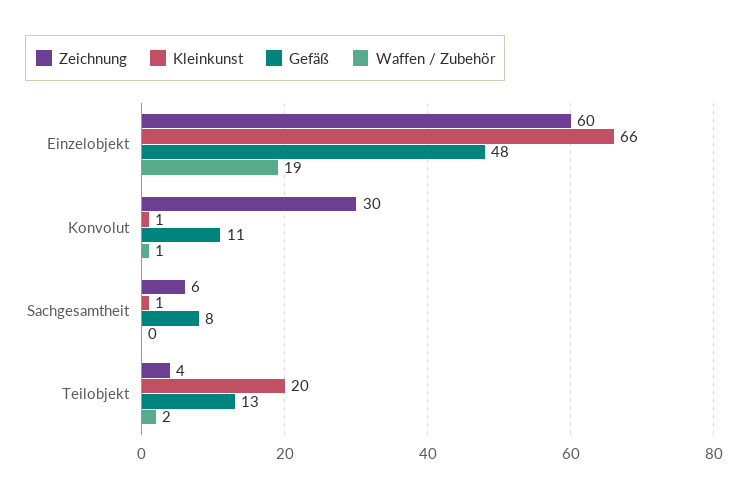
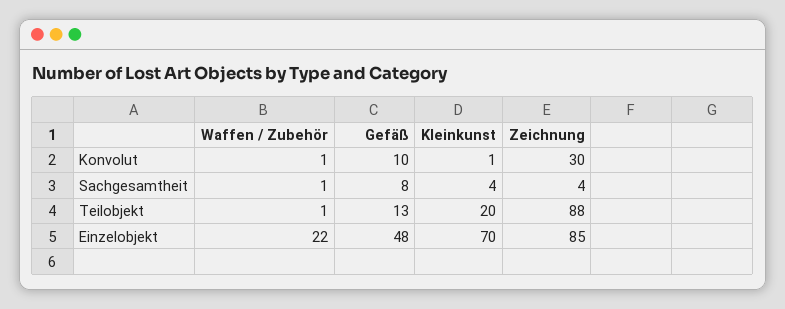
Zeichnung, Einzelobjekt: 60 -> 85
Kleinkunst, Einzelobjekt: 66 -> 70
Waffen / Zubehör, Einzelobjekt: 19 -> 22
Gefäß, Konvolut: 11 -> 10
Zeichnung, Sachgesamtheit: 6 -> 4
Kleinkunst, Sachgesamtheit: 1 -> 4
Waffen / Zubehör, Sachgesamtheit: 0 -> 1
Zeichnung, Teilobjekt: 4 -> 88
Waffen / Zubehör, Teilobjekt: 2 -> 1

